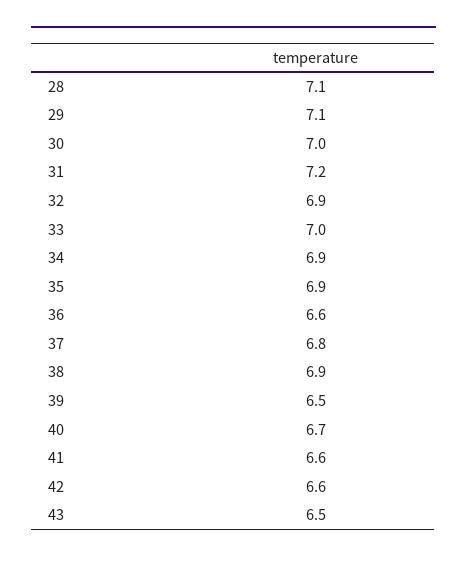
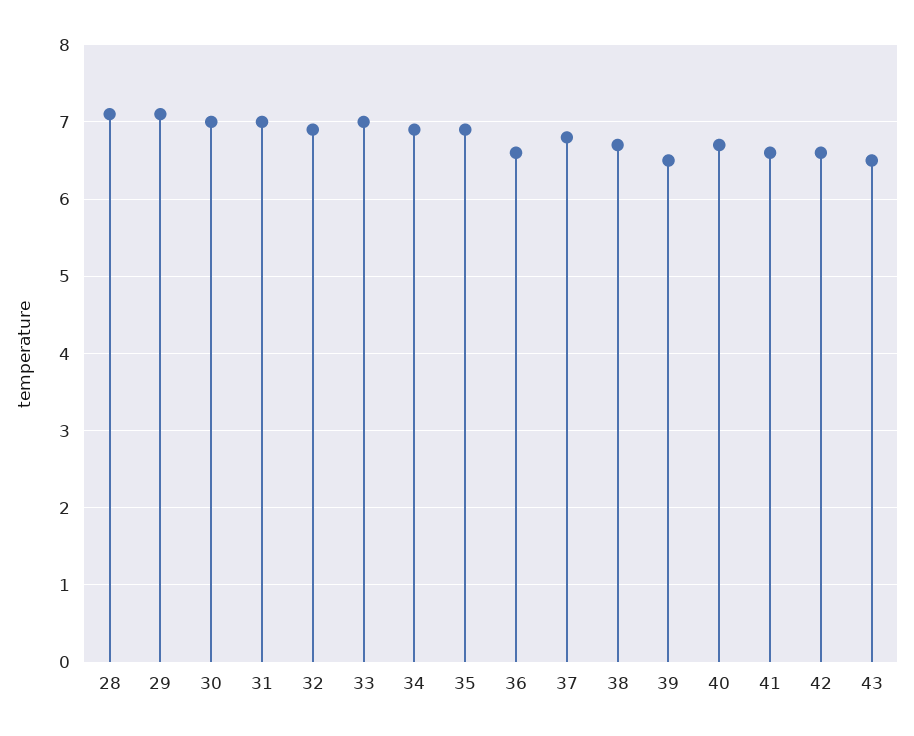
31: 7.2 -> 7
38: 6.9 -> 6.7

